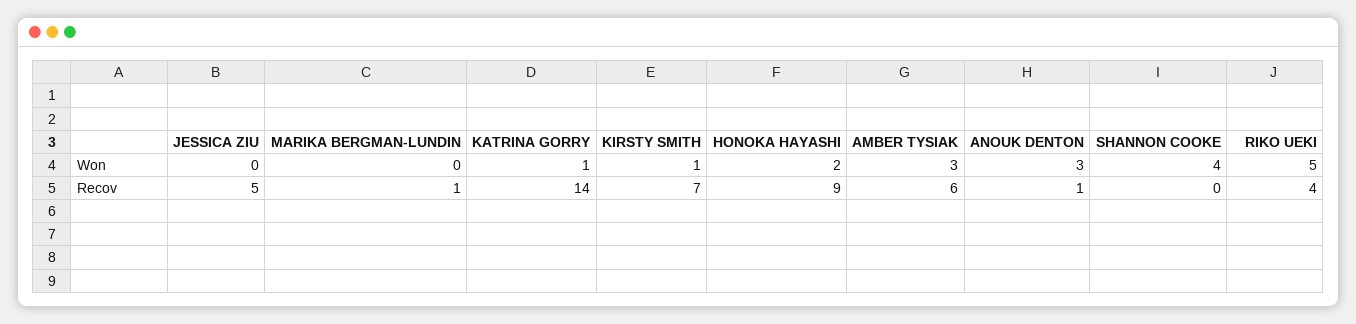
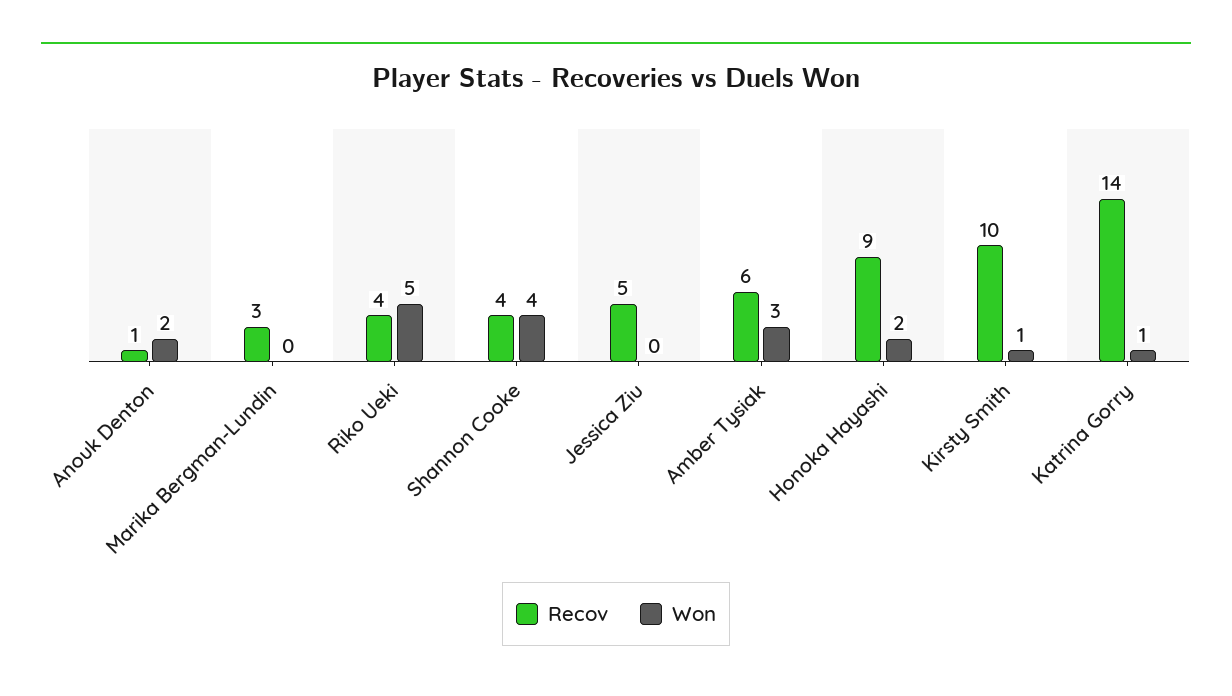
Won, ANOUK DENTON: 3 -> 2
Recov, MARIKA BERGMAN-LUNDIN: 1 -> 3
Recov, KIRSTY SMITH: 7 -> 10
Recov, SHANNON COOKE: 0 -> 4

